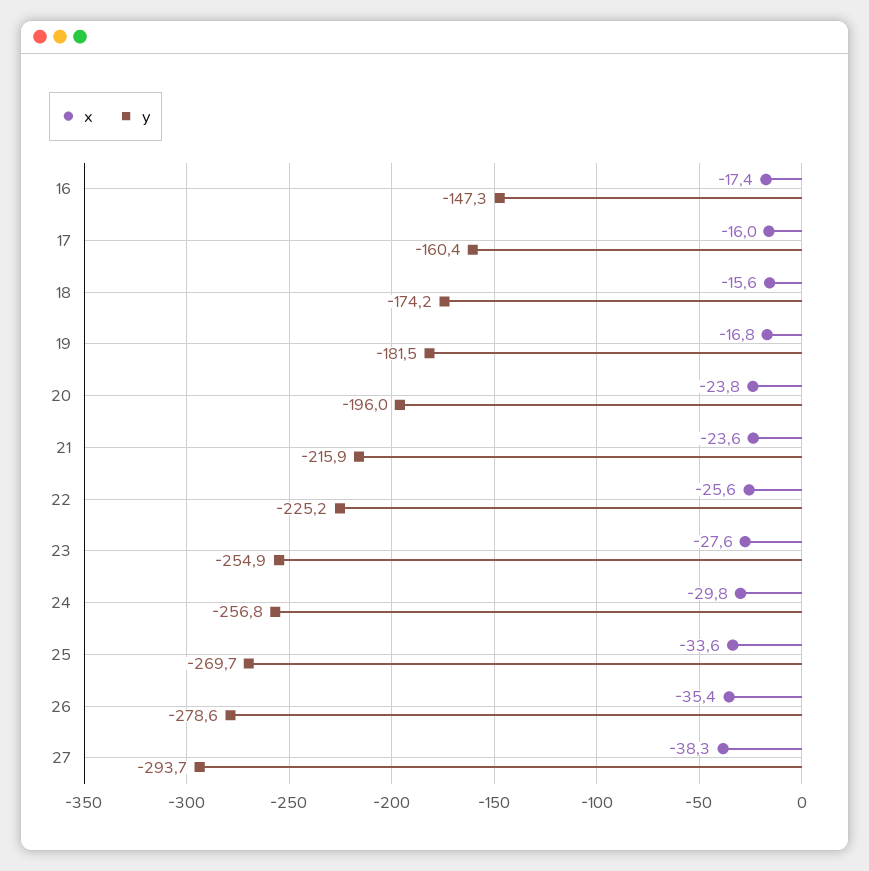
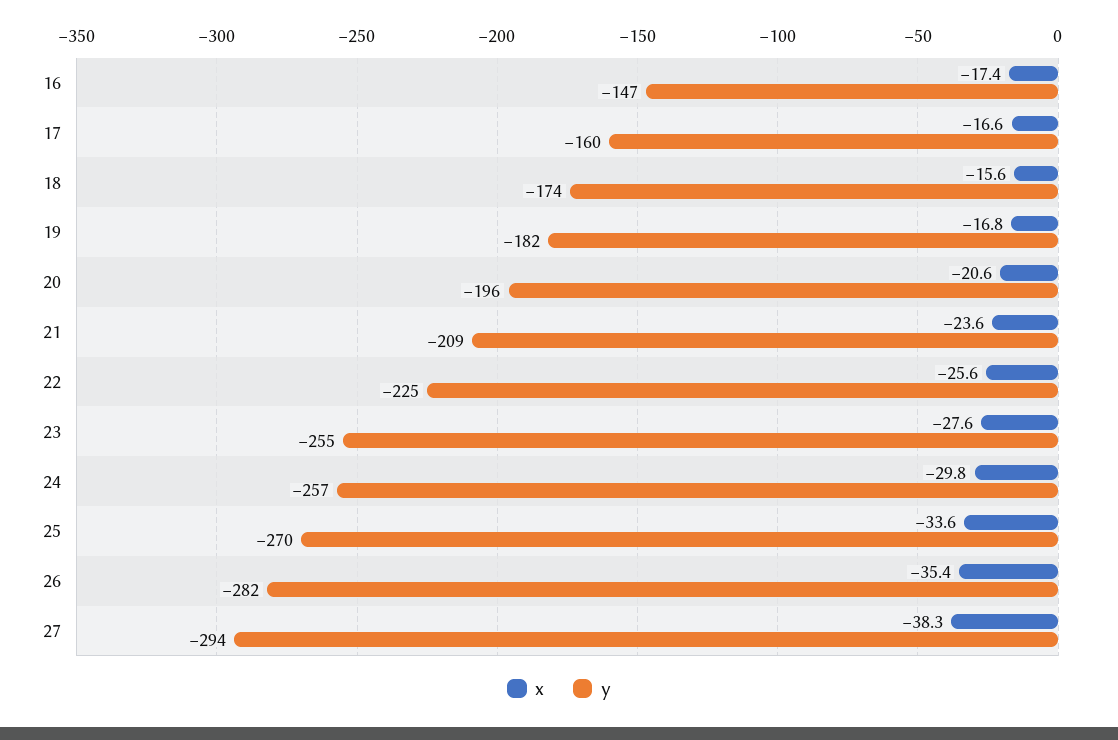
x, 17: -16 -> -16.6
x, 20: -23.8 -> -20.6
y, 21: -215.9 -> -209
y, 26: -278.6 -> -282

